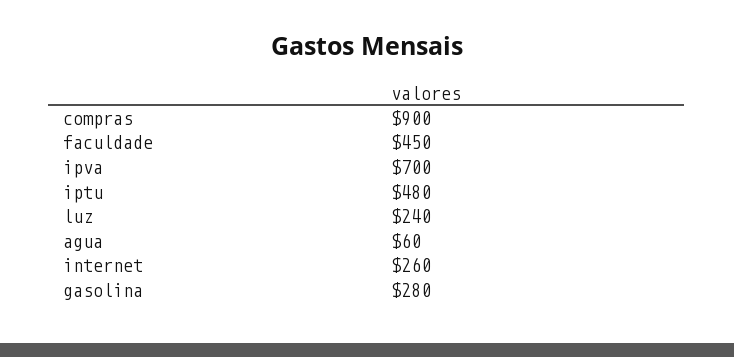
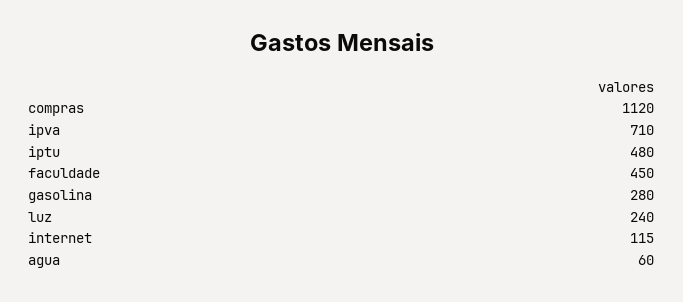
compras: 900 -> 1120
ipva: 700 -> 710
internet: 260 -> 115

